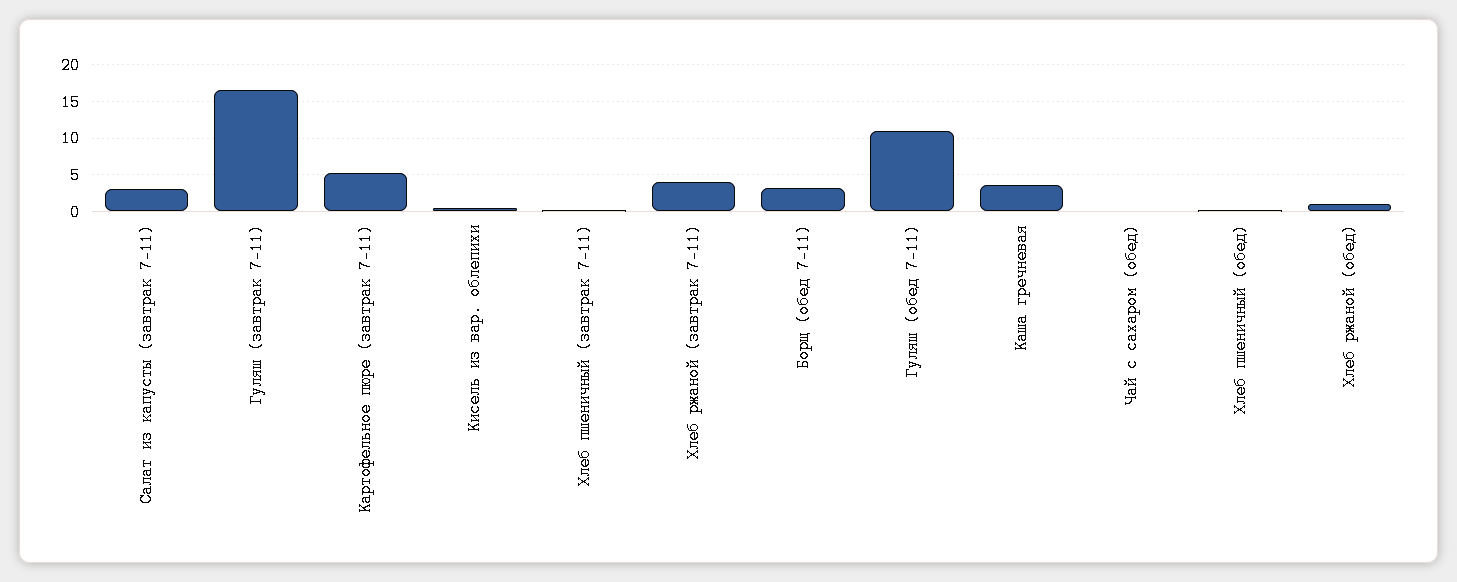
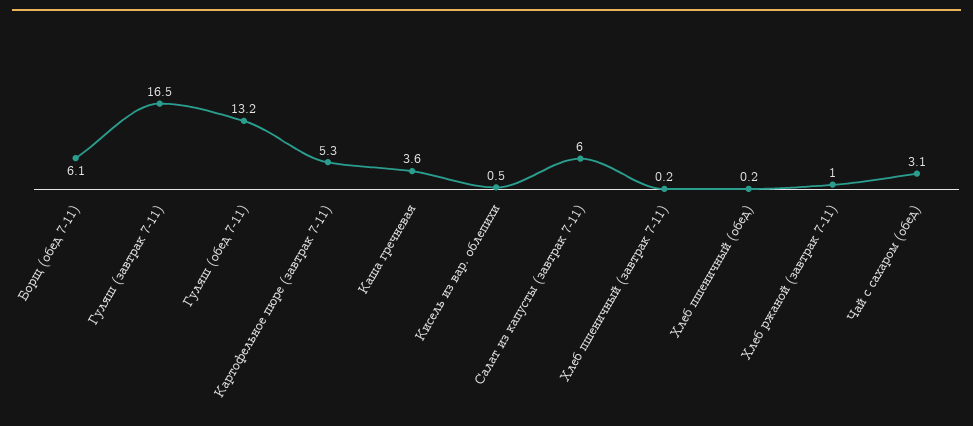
Салат из капусты (завтрак 7-11): 3 -> 6
Хлеб ржаной (завтрак 7-11): 4 -> 1
Борщ (обед 7-11): 3 -> 6.1
Гуляш (обед 7-11): 11 -> 13.2
Чай с сахаром (обед): 0 -> 3.1
Хлеб ржаной (обед): 1 -> none

